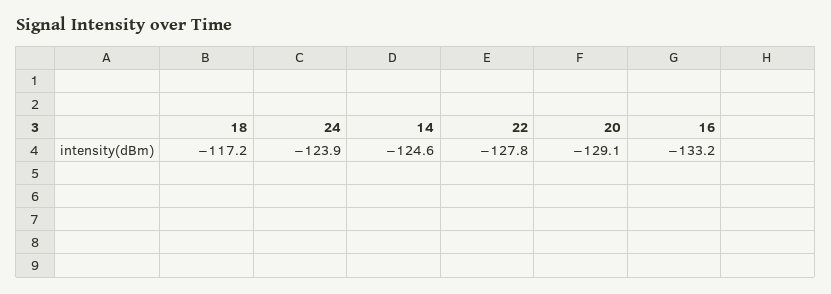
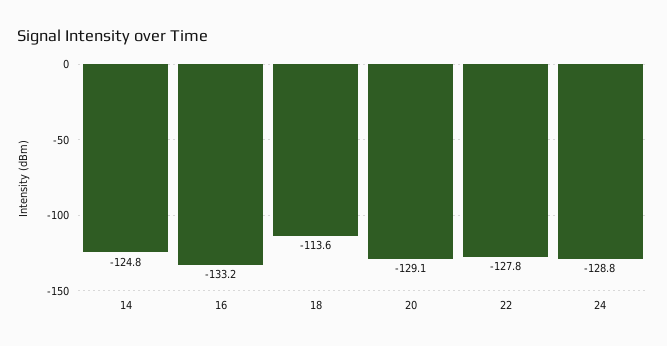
18: -117.2 -> -113.6
24: -123.9 -> -128.8
14: -124.6 -> -124.8

